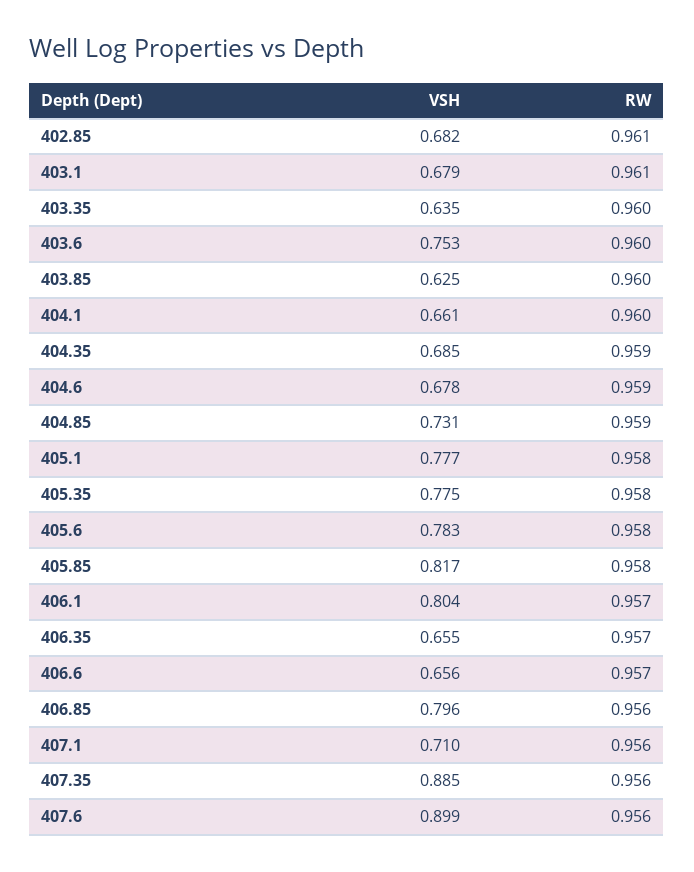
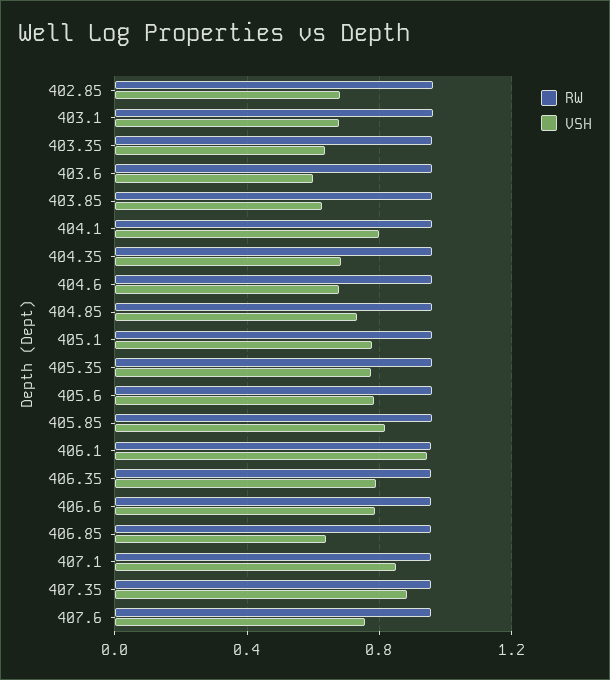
VSH, 403.6: 0.753 -> 0.6
VSH, 404.1: 0.661 -> 0.8
VSH, 406.1: 0.804 -> 0.95
VSH, 406.35: 0.655 -> 0.8
VSH, 406.6: 0.656 -> 0.8
VSH, 406.85: 0.796 -> 0.65
VSH, 407.1: 0.71 -> 0.85
VSH, 407.6: 0.899 -> 0.75

